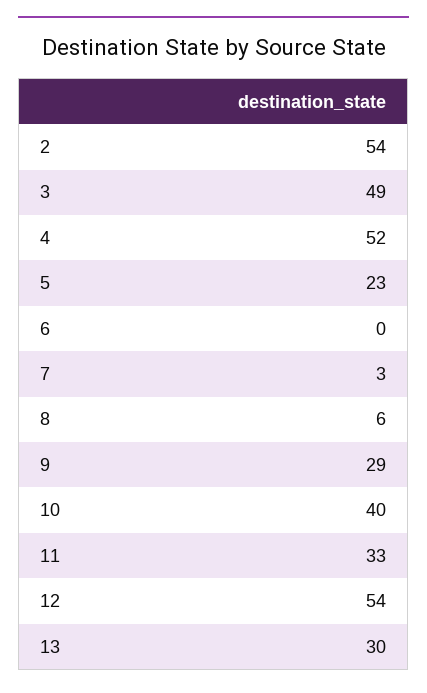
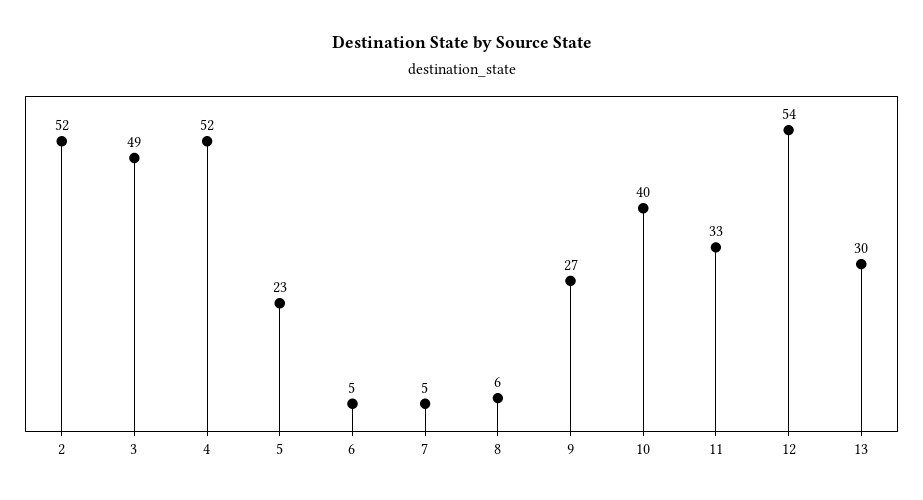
2: 54 -> 52
6: 0 -> 5
7: 3 -> 5
9: 29 -> 27

